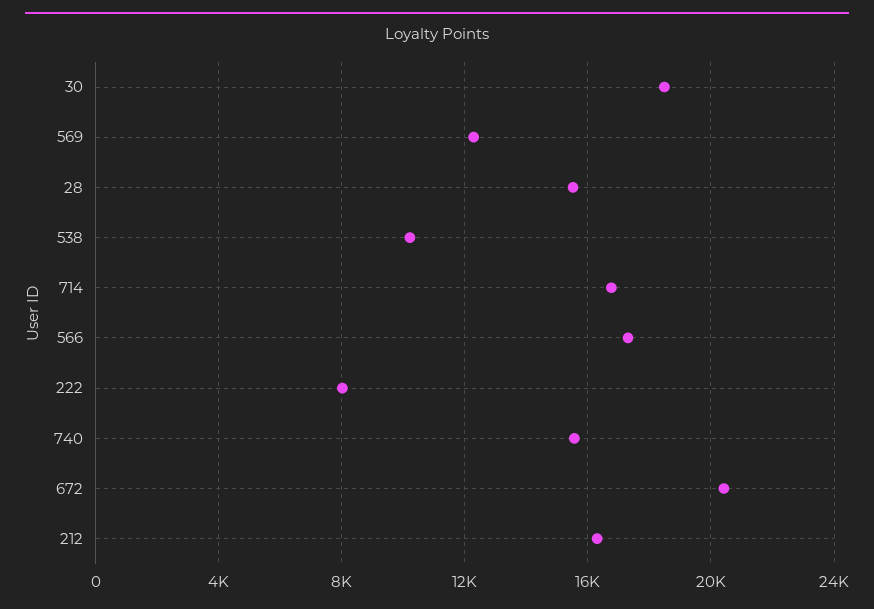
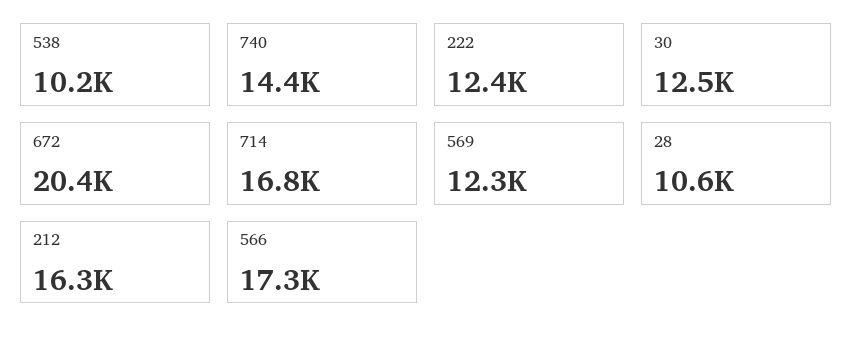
30: 18500 -> 12500
28: 15500 -> 10600
222: 8000 -> 12400
740: 15500 -> 14400

